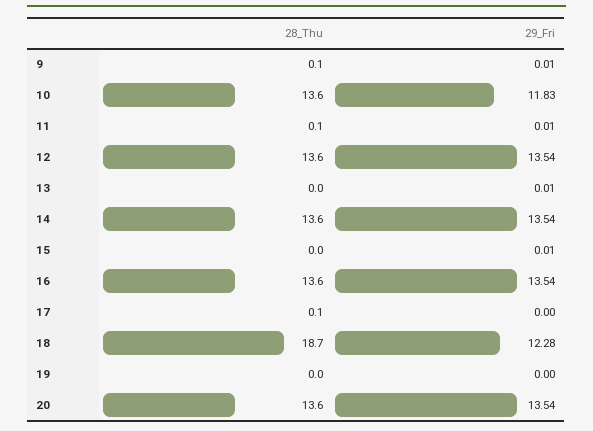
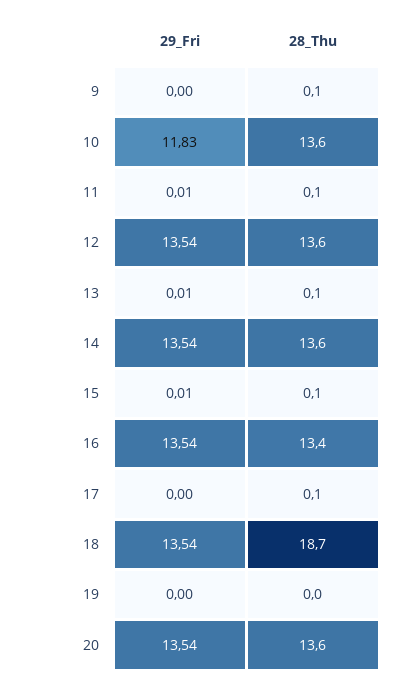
29_Fri, 9: 0.01 -> 0
28_Thu, 13: 0 -> 0.1
28_Thu, 15: 0 -> 0.1
28_Thu, 16: 13.6 -> 13.4
29_Fri, 18: 12.28 -> 13.54

